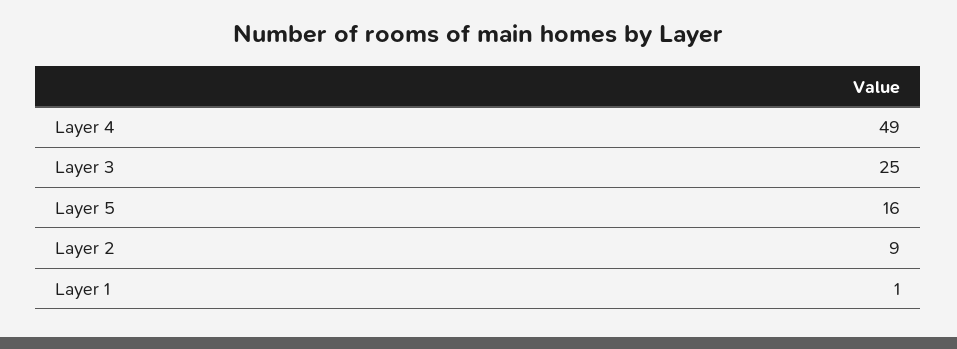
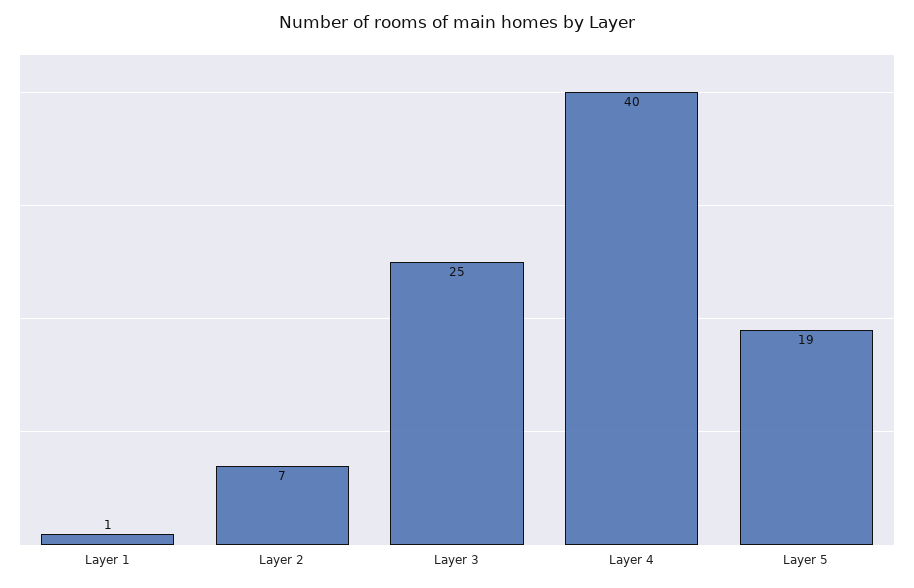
Layer 4: 49 -> 40
Layer 5: 16 -> 19
Layer 2: 9 -> 7

